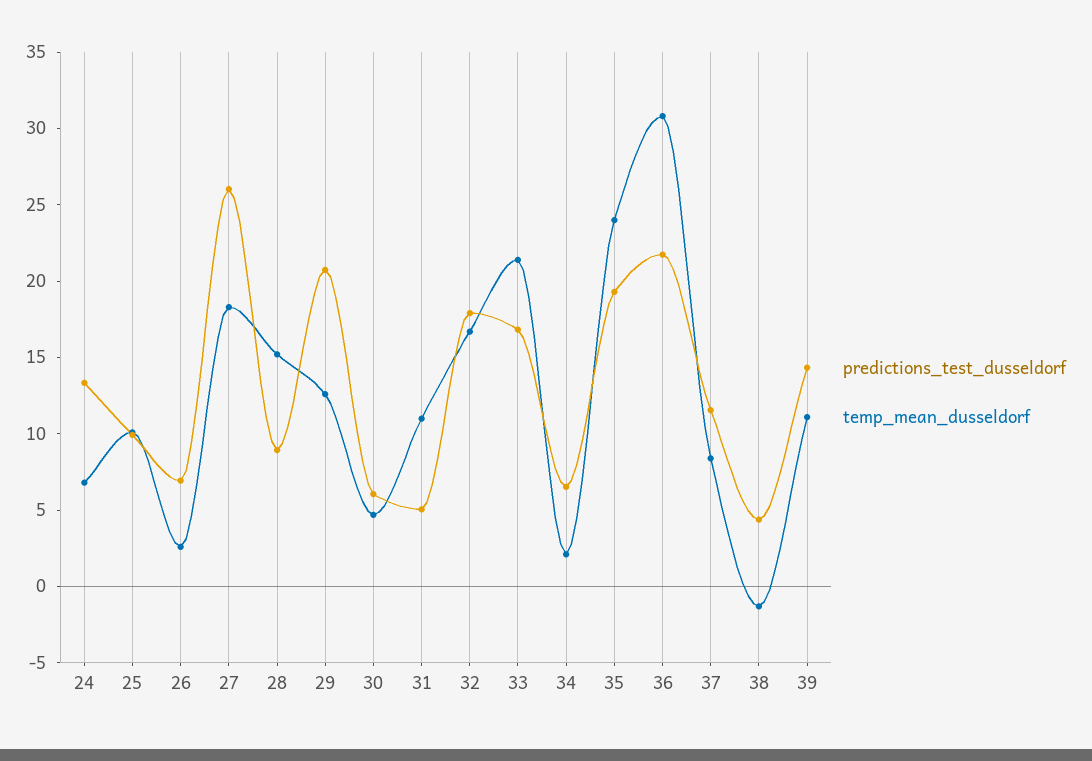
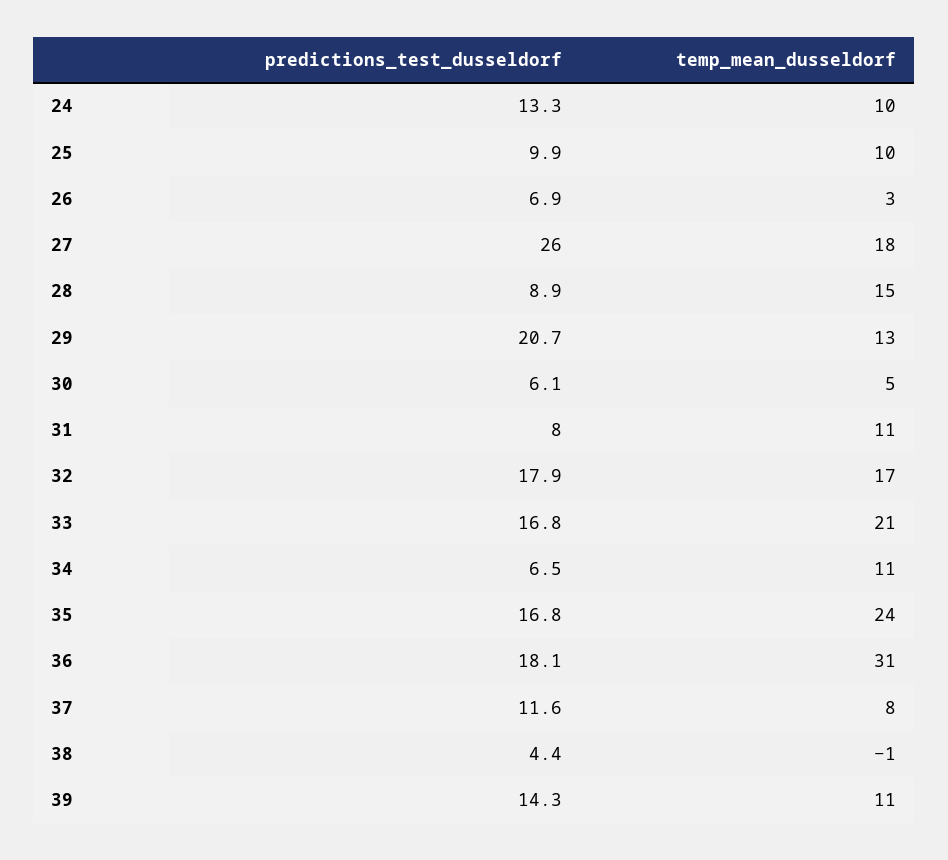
temp_mean_dusseldorf, 24: 7 -> 10
predictions_test_dusseldorf, 31: 5 -> 8
temp_mean_dusseldorf, 34: 2 -> 11
predictions_test_dusseldorf, 35: 19 -> 16.8
predictions_test_dusseldorf, 36: 22 -> 18.1

